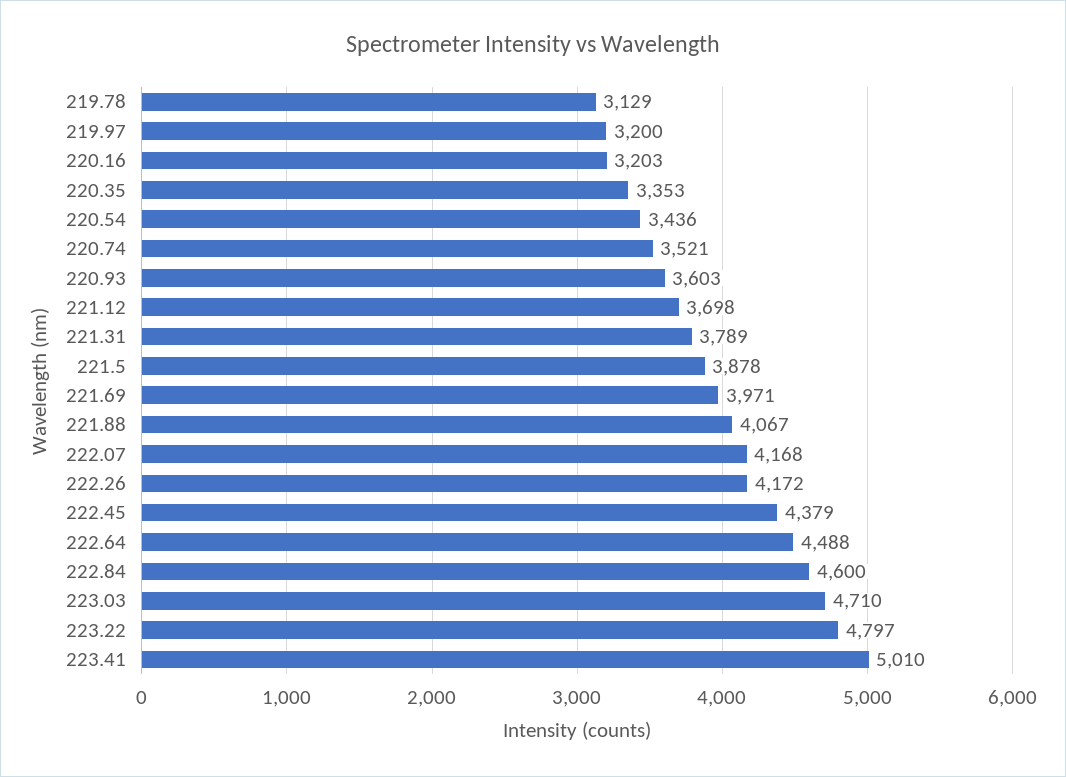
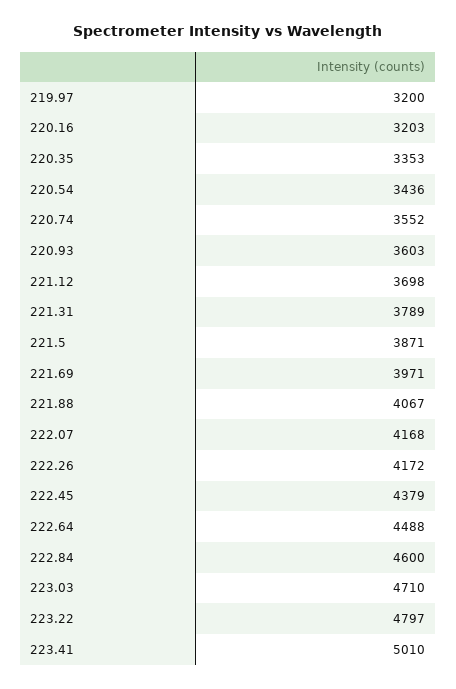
219.78: 3129 -> none
220.74: 3521 -> 3552
221.5: 3878 -> 3871

